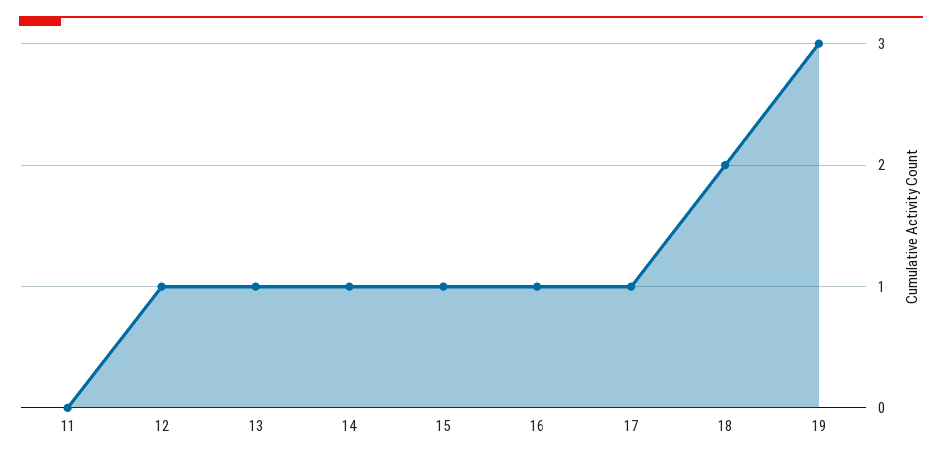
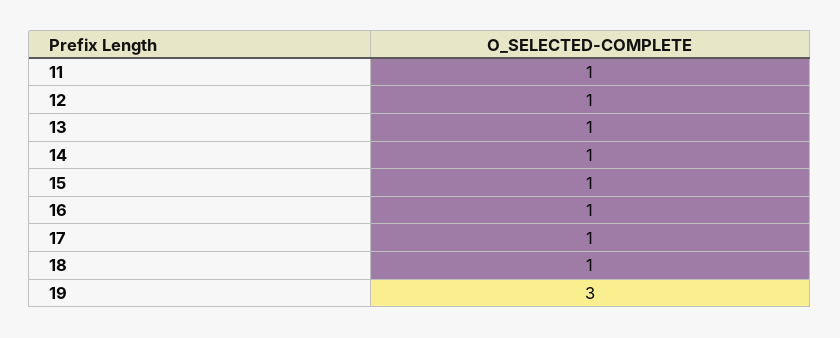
11: 0 -> 1
18: 2 -> 1

